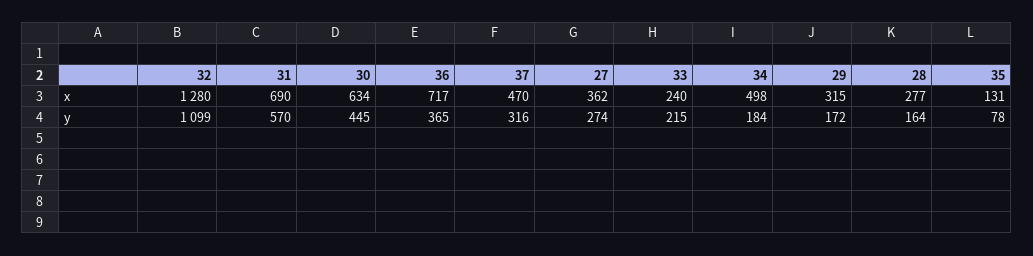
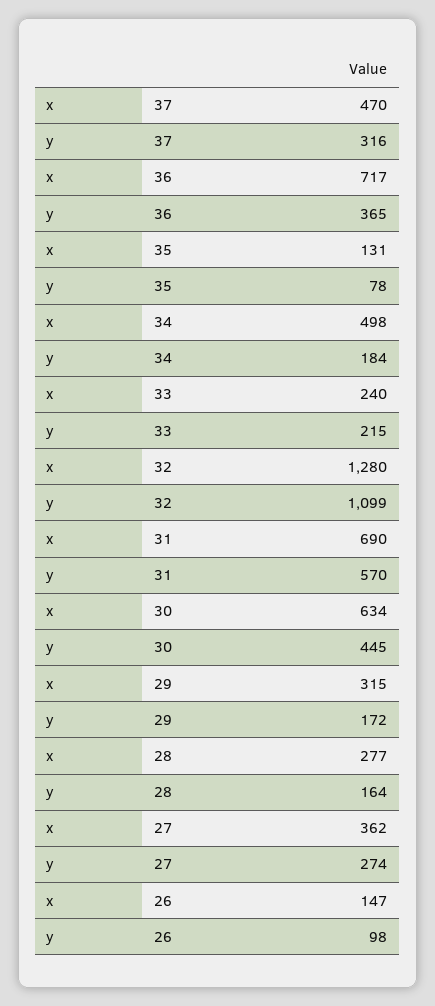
26, x: none -> 147
26, y: none -> 98

